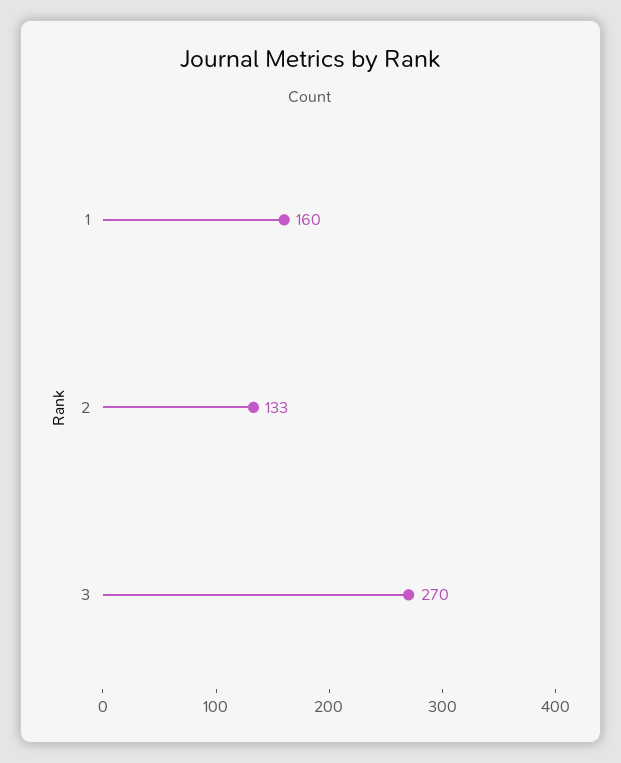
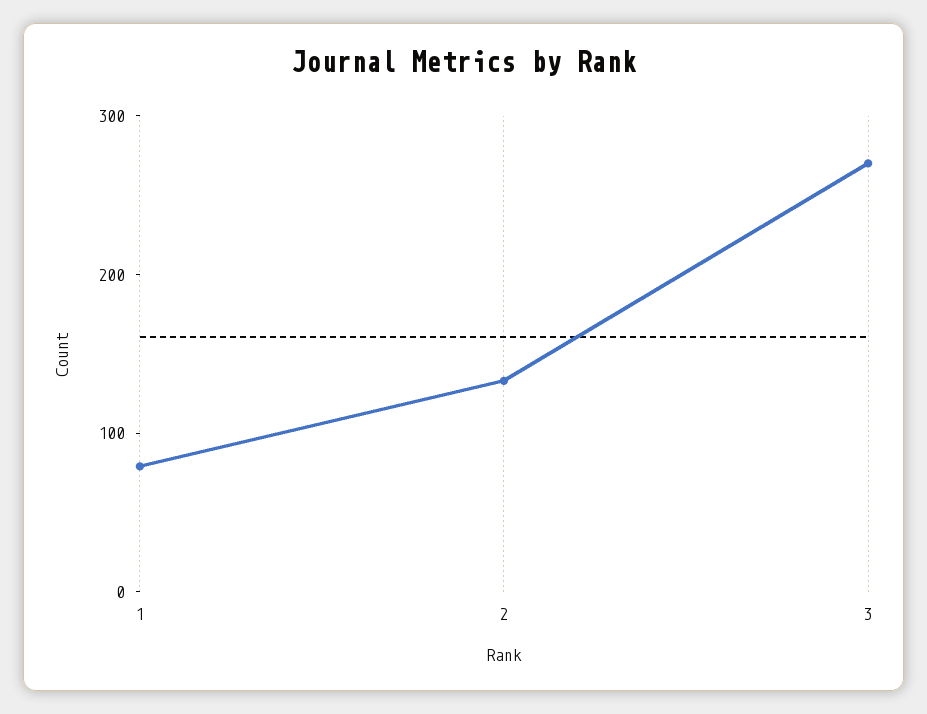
1: 160 -> 80

